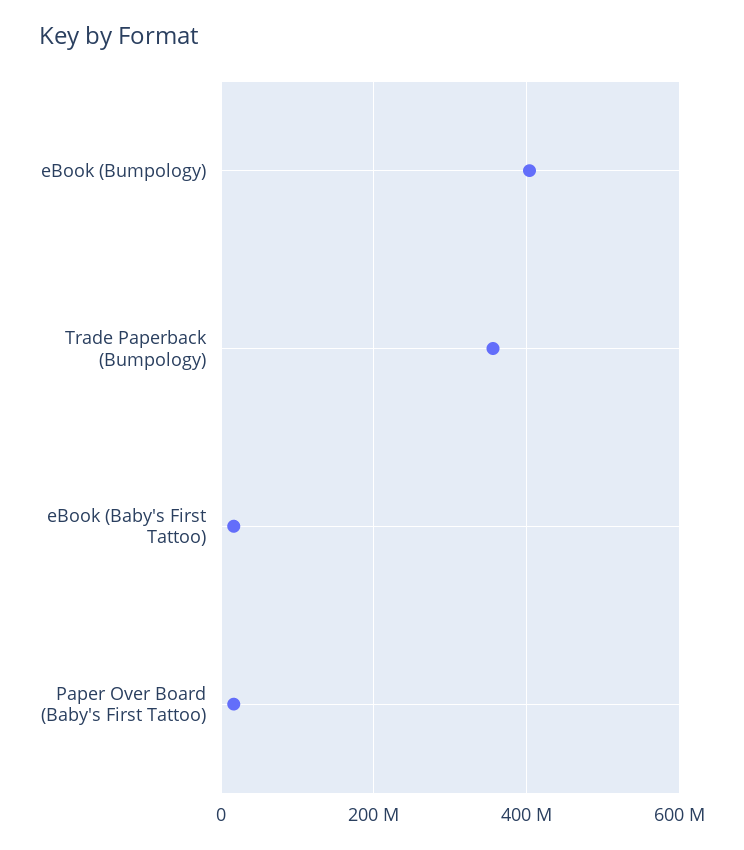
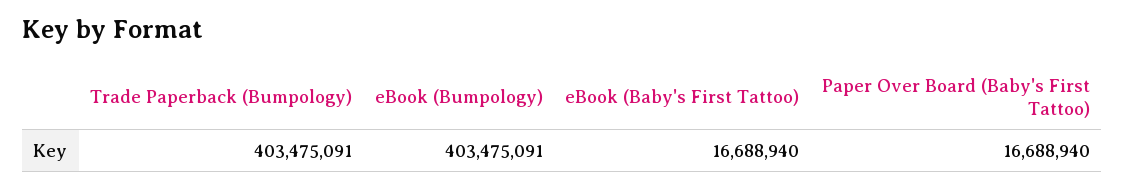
Trade Paperback (Bumpology): 360000000 -> 403475091

